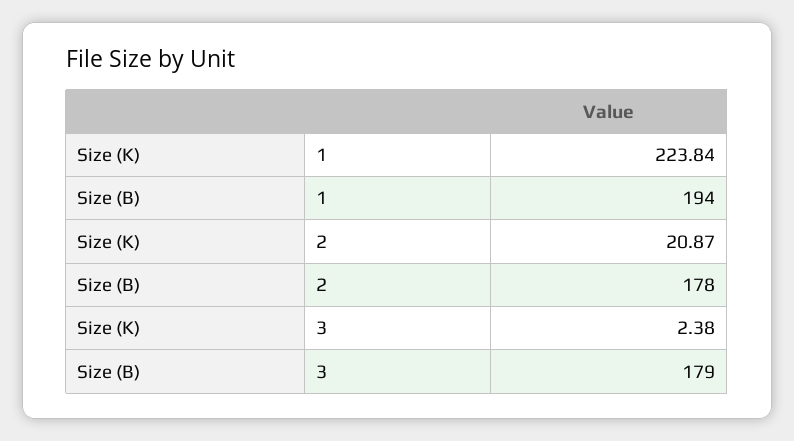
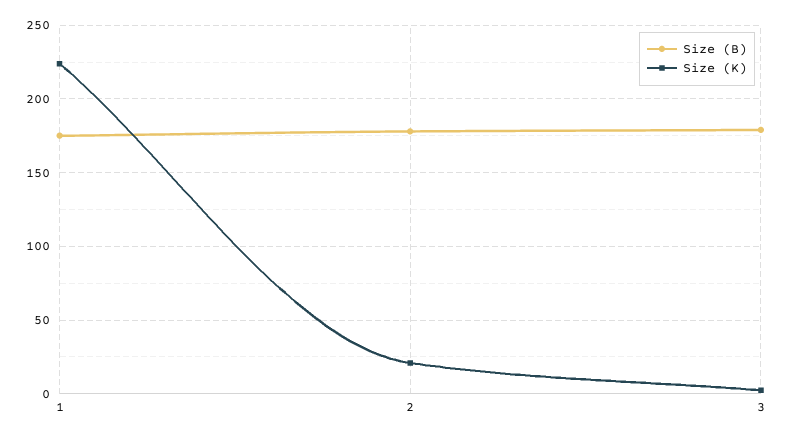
Size (B), 1: 194 -> 175

